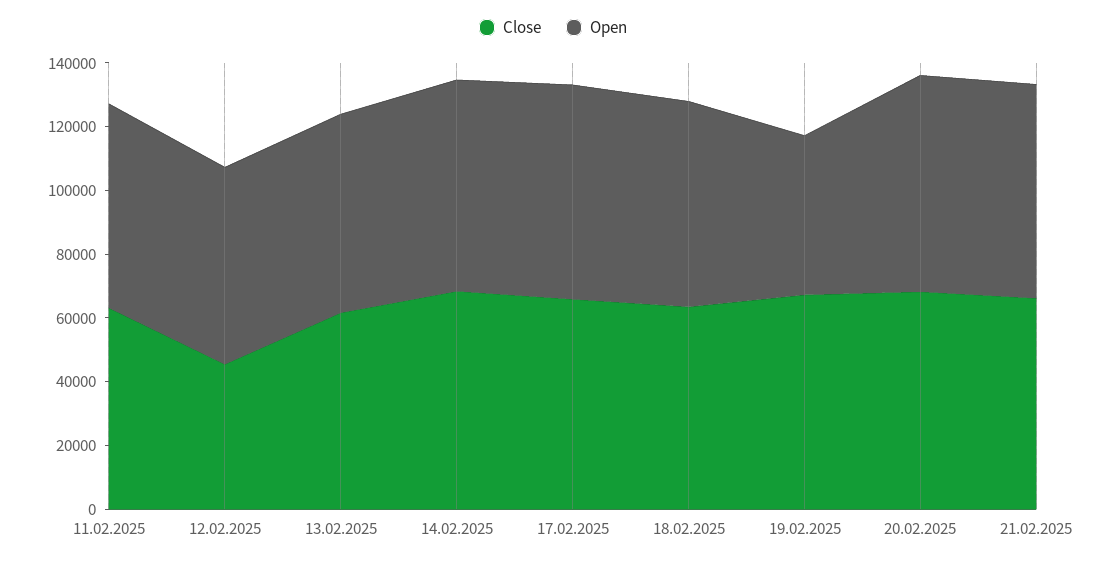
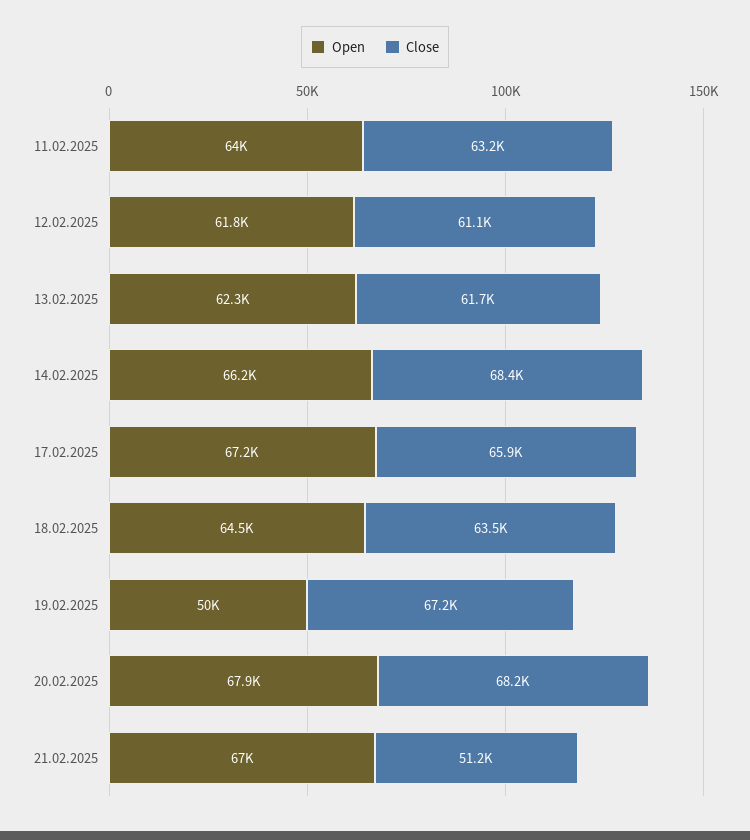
Close, 12.02.2025: 45000 -> 61100
Close, 21.02.2025: 65000 -> 51200

